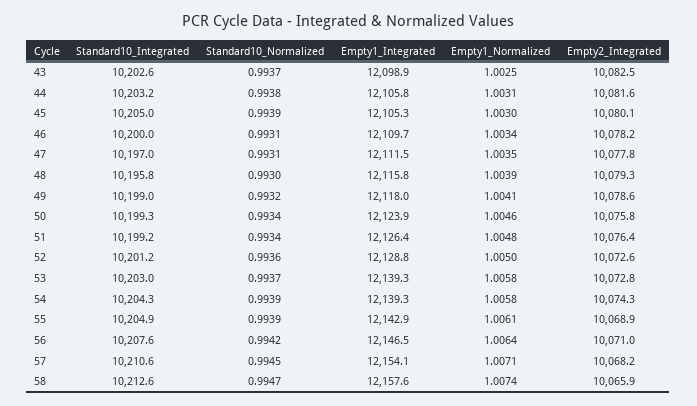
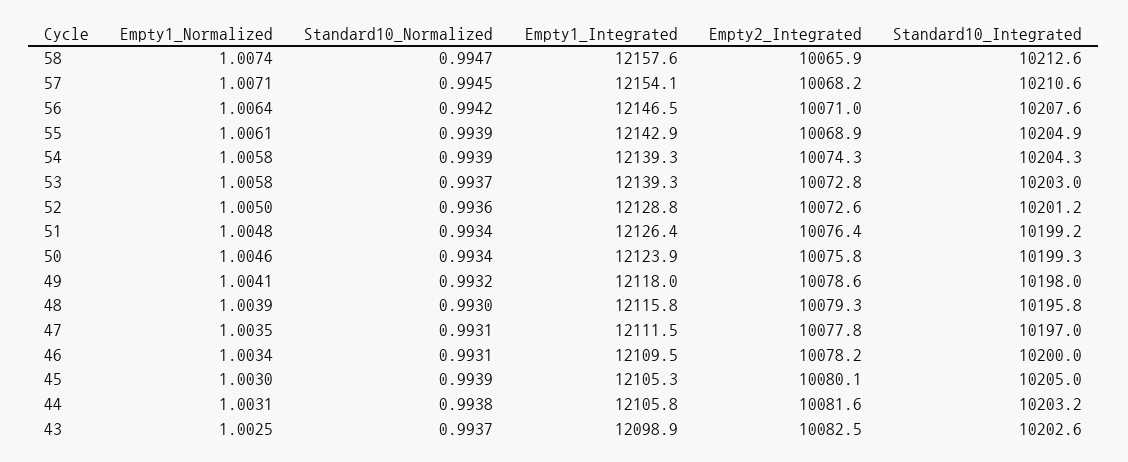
Empty1_Integrated, 46: 12109.7 -> 12109.5
Standard10_Integrated, 49: 10199 -> 10198

